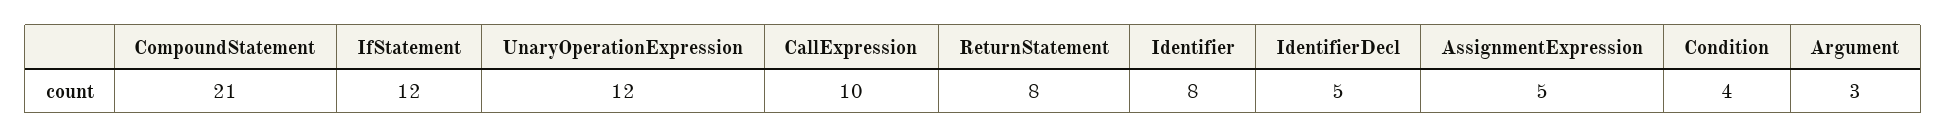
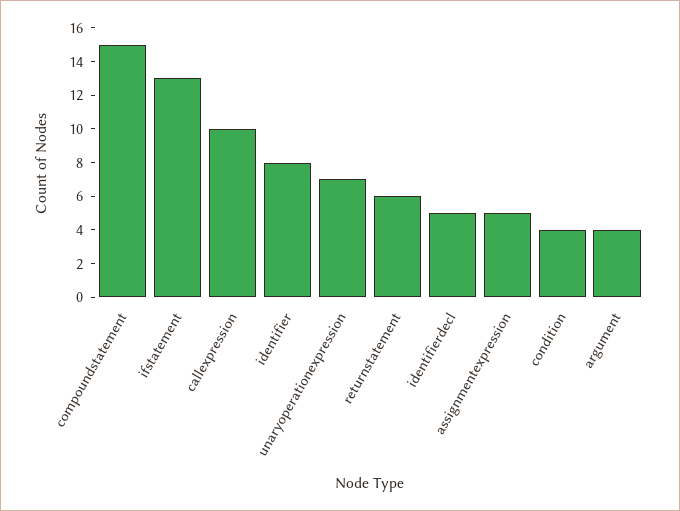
CompoundStatement: 21 -> 15
IfStatement: 12 -> 13
UnaryOperationExpression: 12 -> 7
ReturnStatement: 8 -> 6
Argument: 3 -> 4

